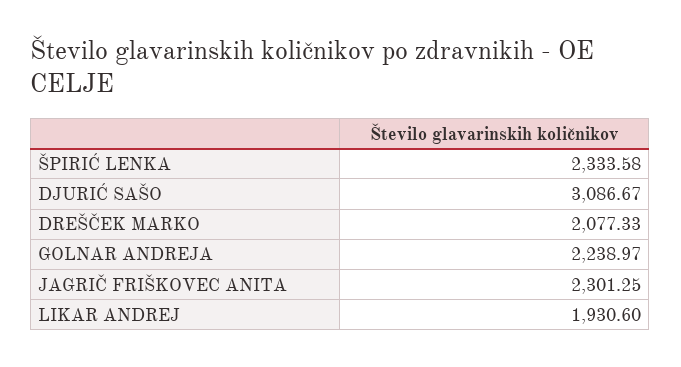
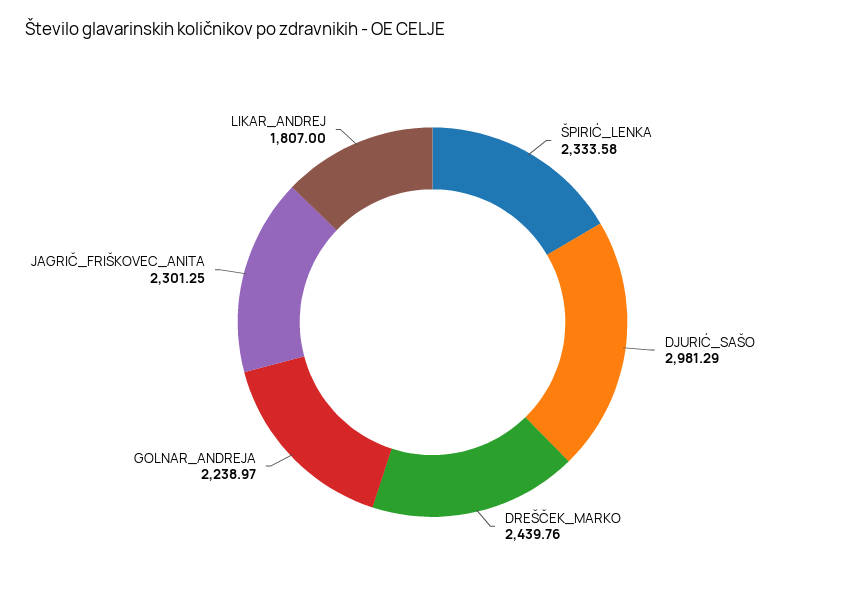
DJURIĆ SAŠO: 3086.67 -> 2981.29
DREŠČEK MARKO: 2077.33 -> 2439.76
LIKAR ANDREJ: 1930.6 -> 1807

